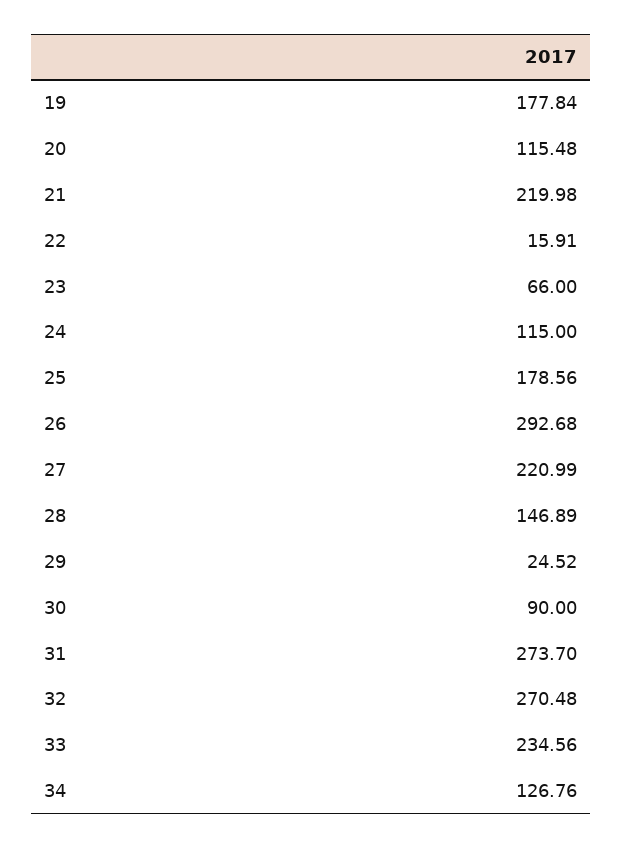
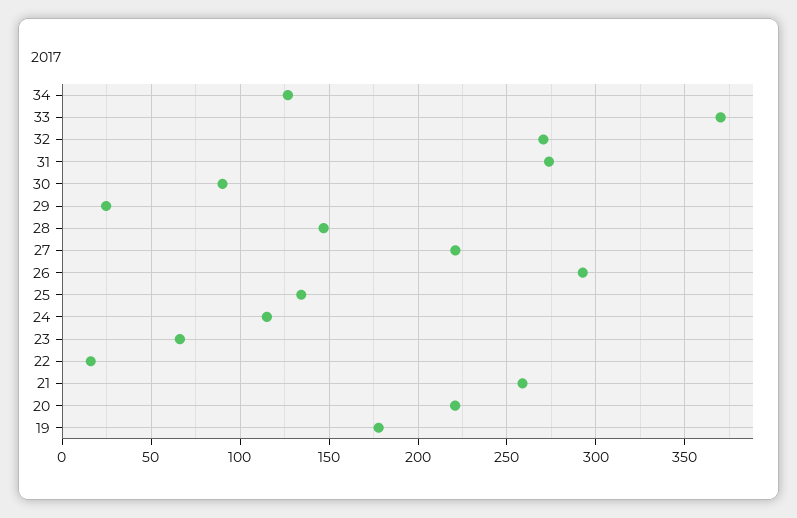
20: 115.48 -> 220
21: 219.98 -> 260
25: 178.56 -> 135
33: 234.56 -> 370

